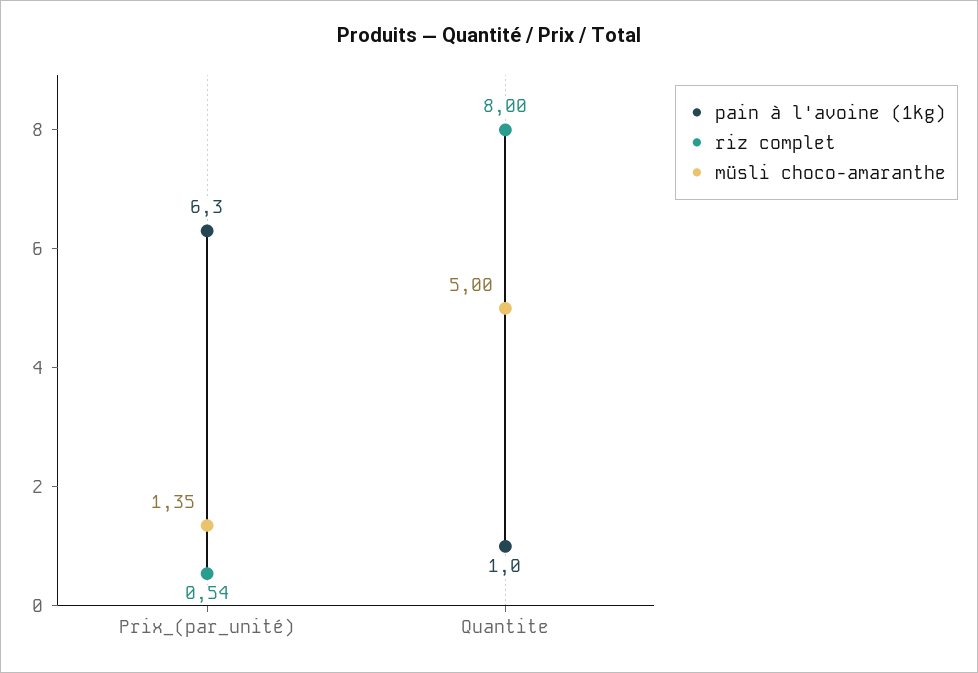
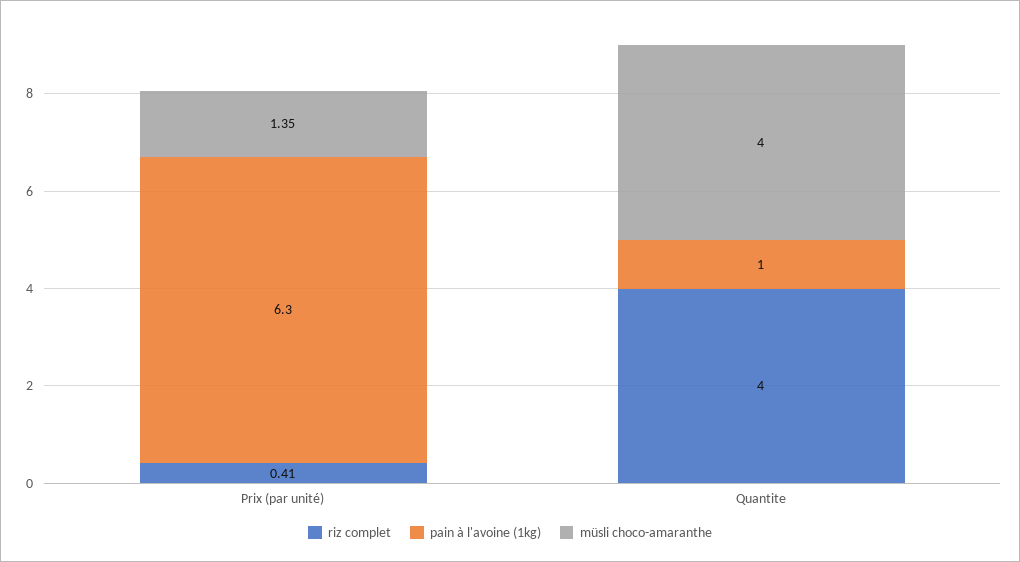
riz complet, Prix_(par_unité): 0.54 -> 0.41
riz complet, Quantite: 8 -> 4
müsli choco-amaranthe, Quantite: 5 -> 4

